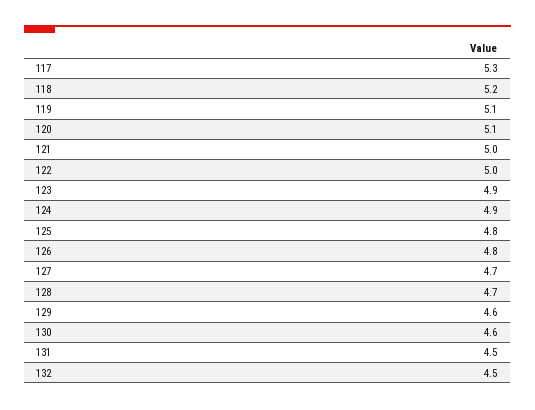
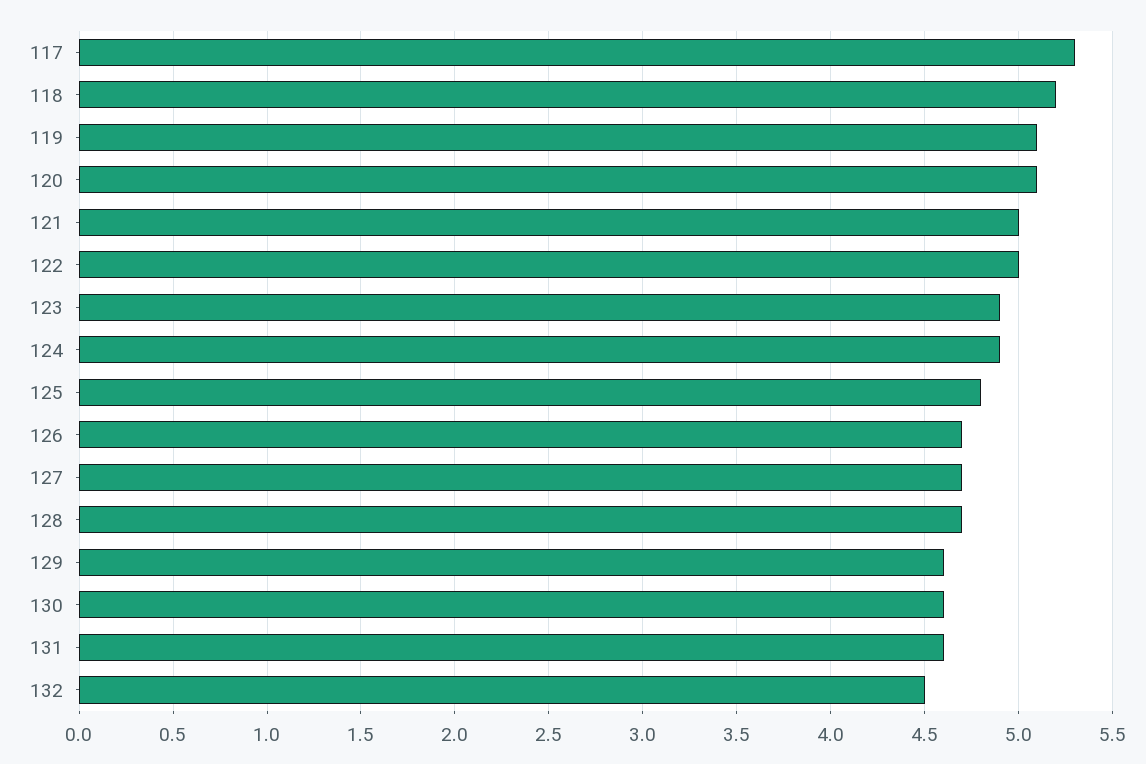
126: 4.8 -> 4.7
131: 4.5 -> 4.6

